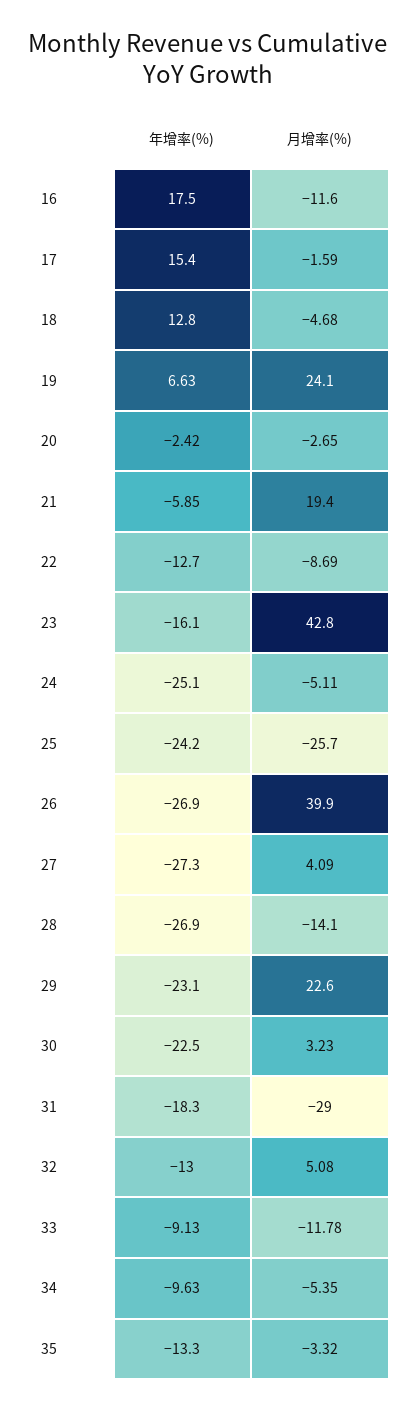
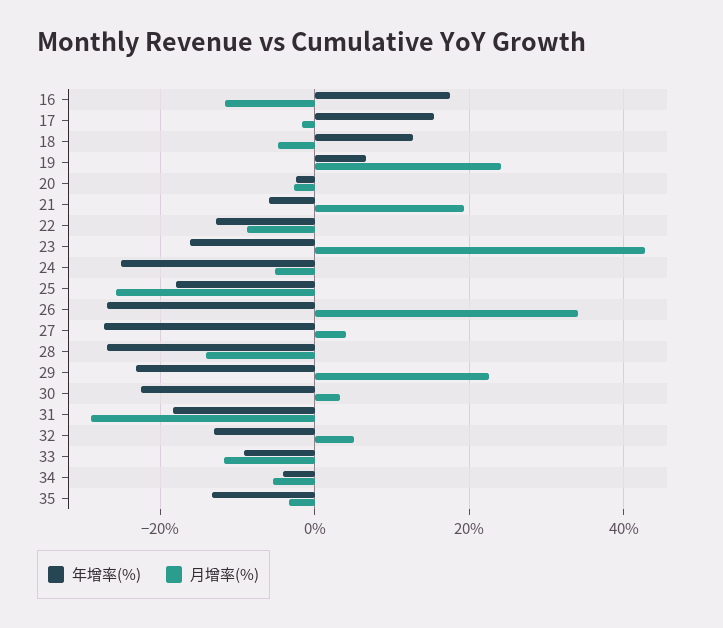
年增率(%), 25: -24.2 -> -18
月增率(%), 26: 39.9 -> 34
年增率(%), 34: -9.63 -> -4

